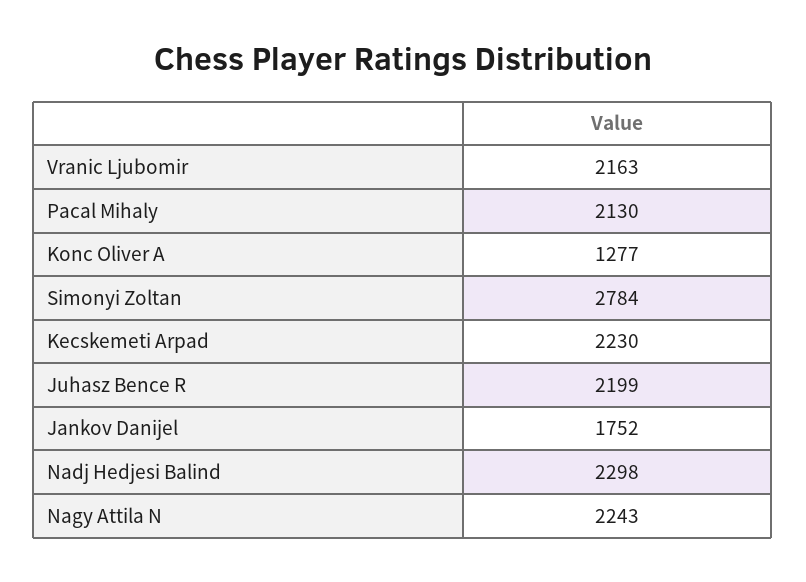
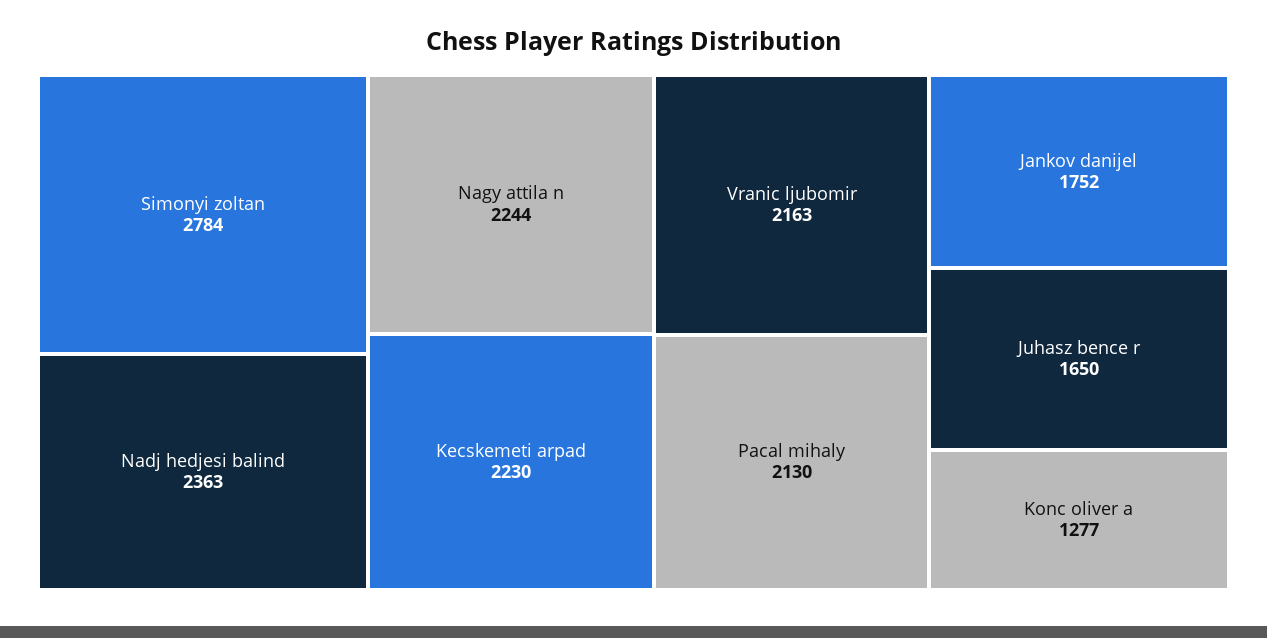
Juhasz Bence R: 2199 -> 1650
Nadj Hedjesi Balind: 2298 -> 2363
Nagy Attila N: 2243 -> 2244

